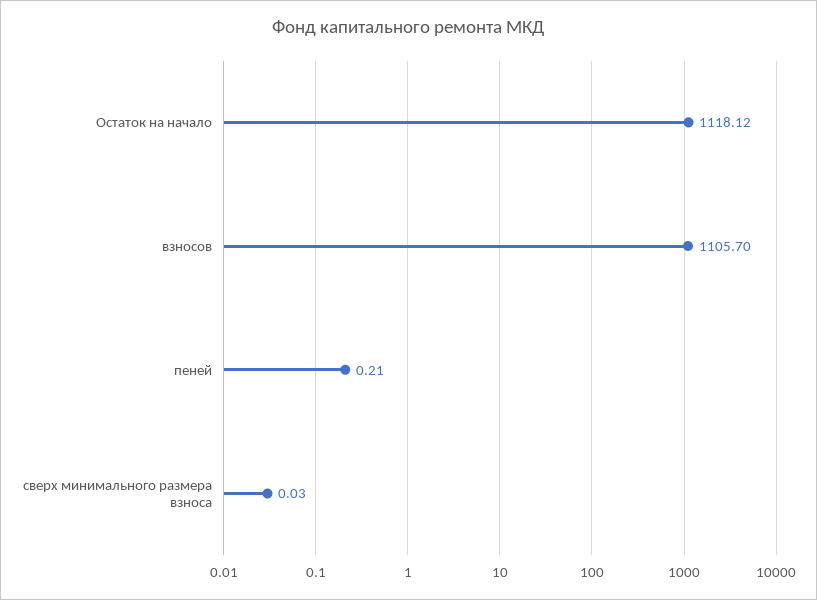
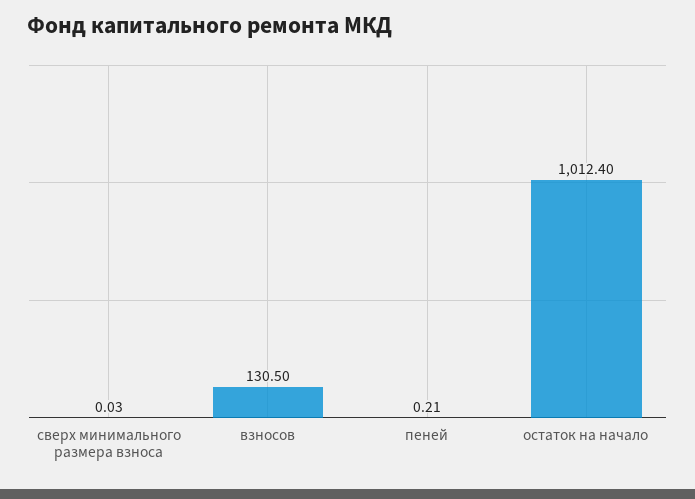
Остаток на начало: 1118.12 -> 1012.4
взносов: 1105.7 -> 130.5

